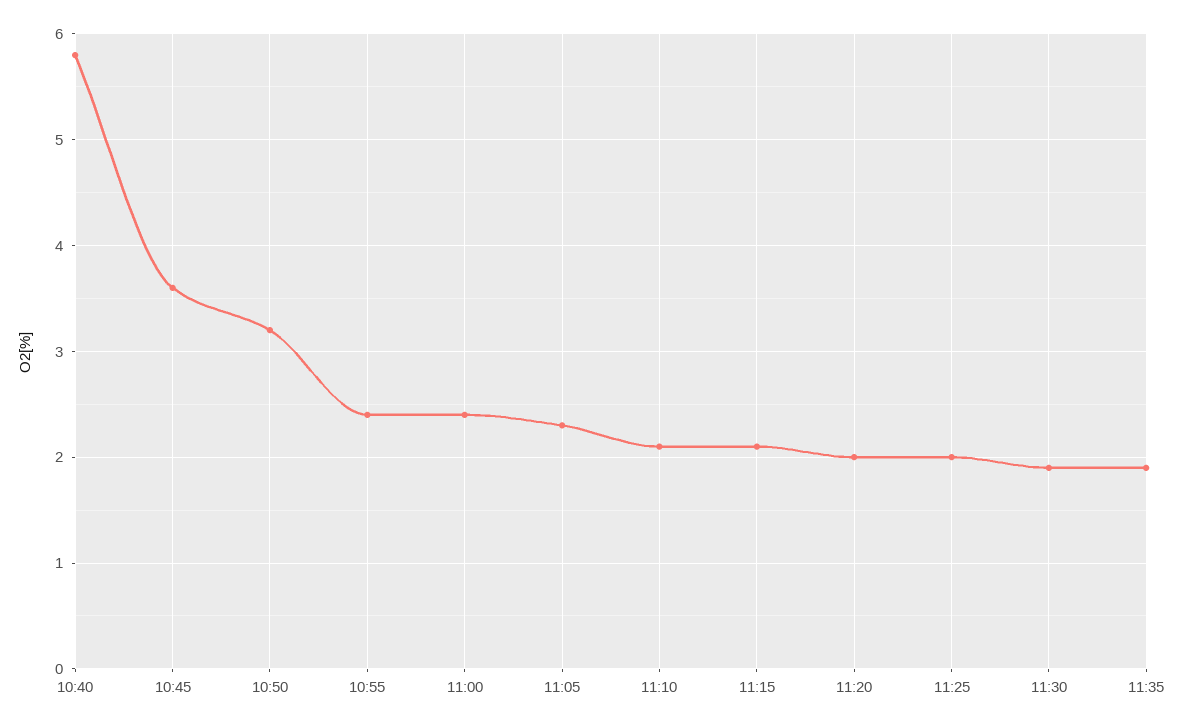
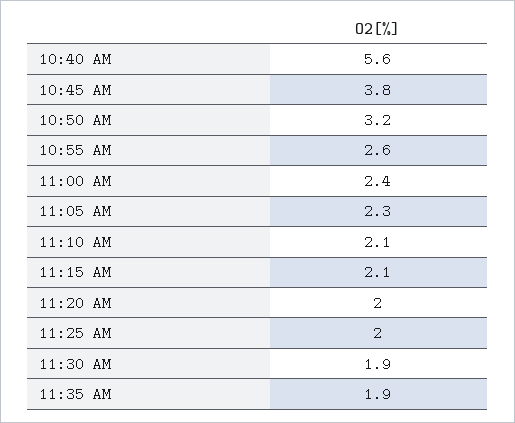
10:40: 5.8 -> 5.6
10:45: 3.6 -> 3.8
10:55: 2.4 -> 2.6

